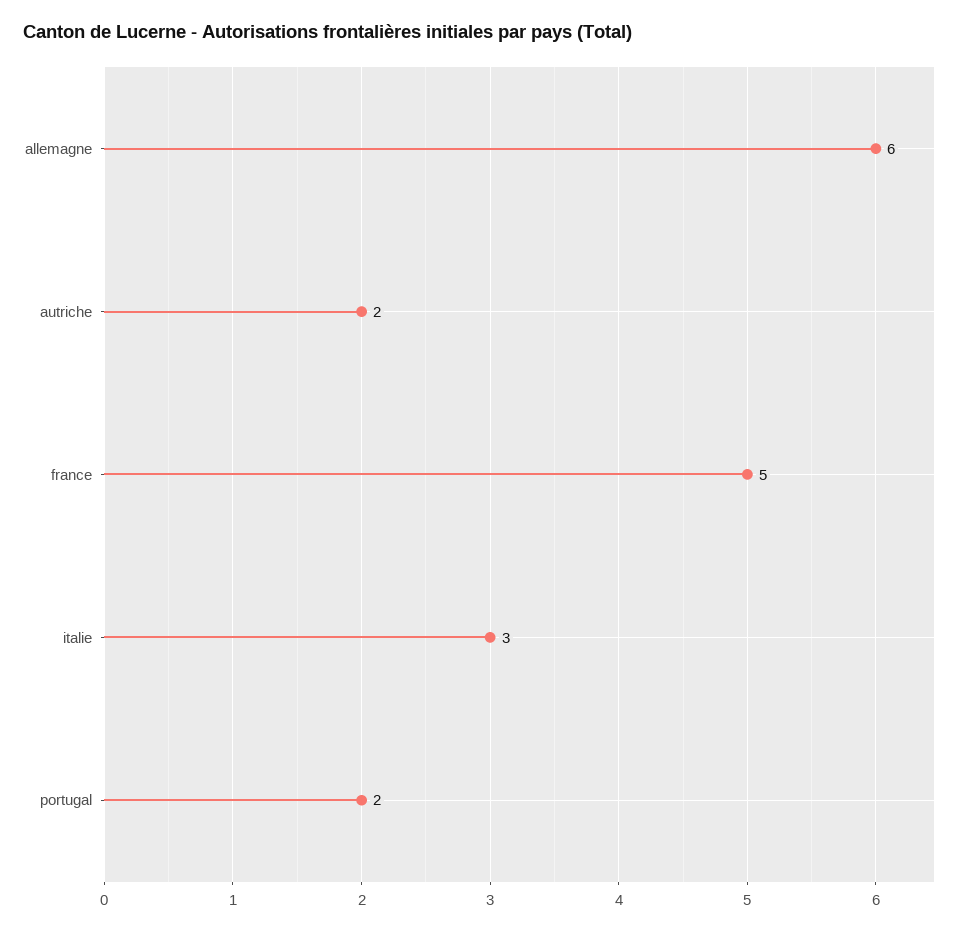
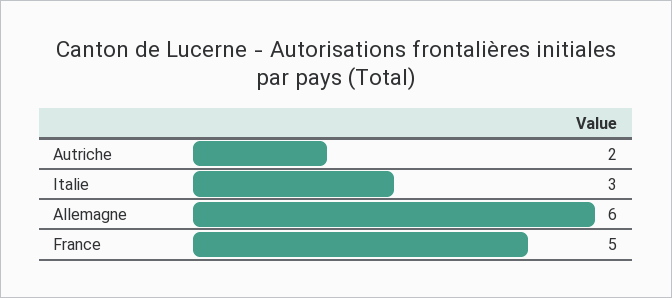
portugal: 2 -> none

